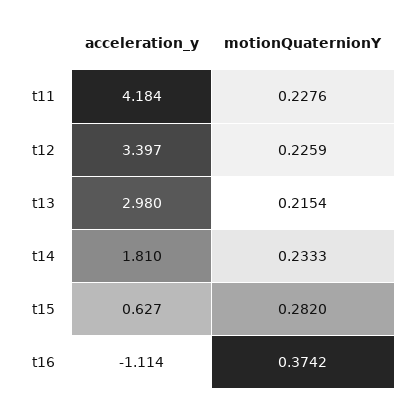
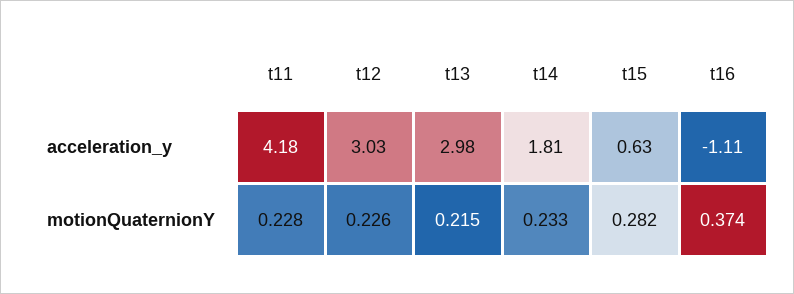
acceleration_y, t12: 3.397 -> 3.03

